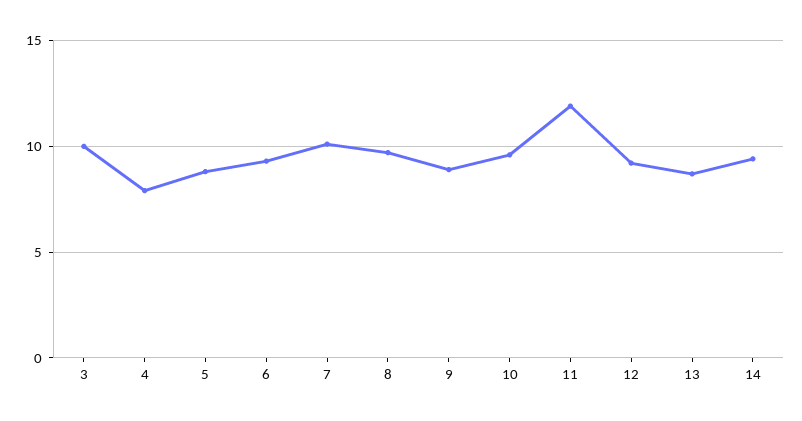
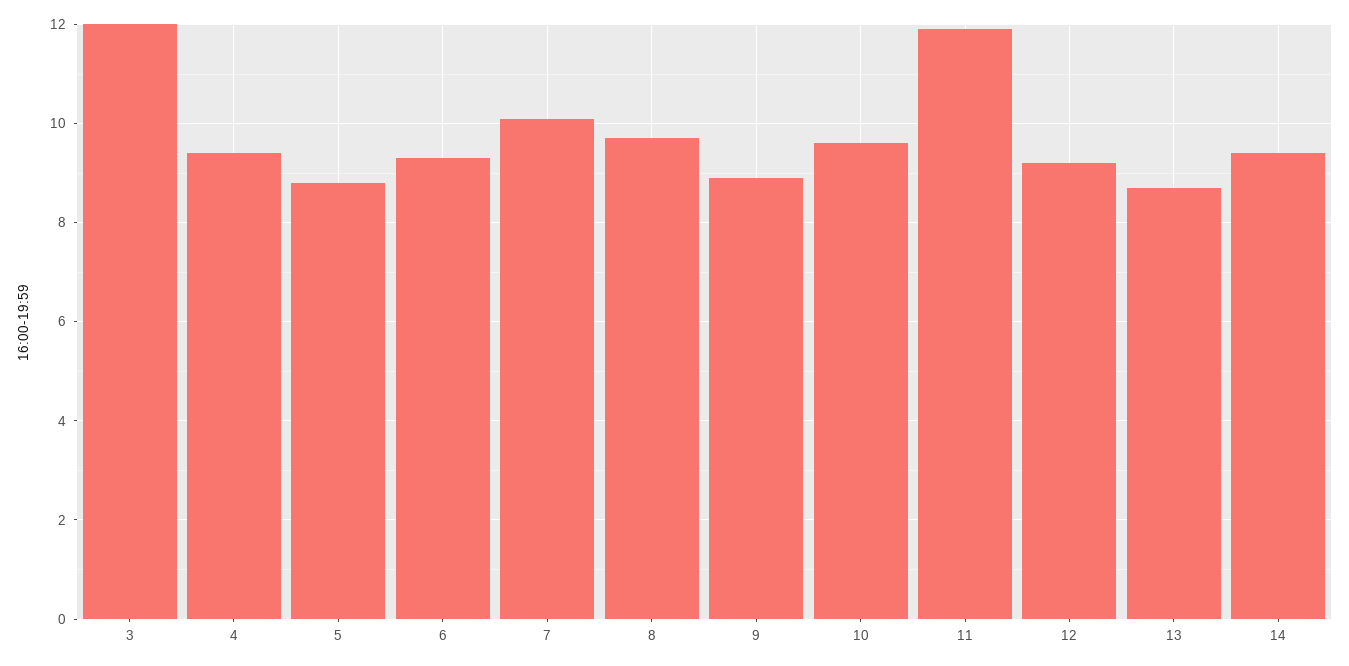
3: 10 -> 12
4: 8 -> 9.5

